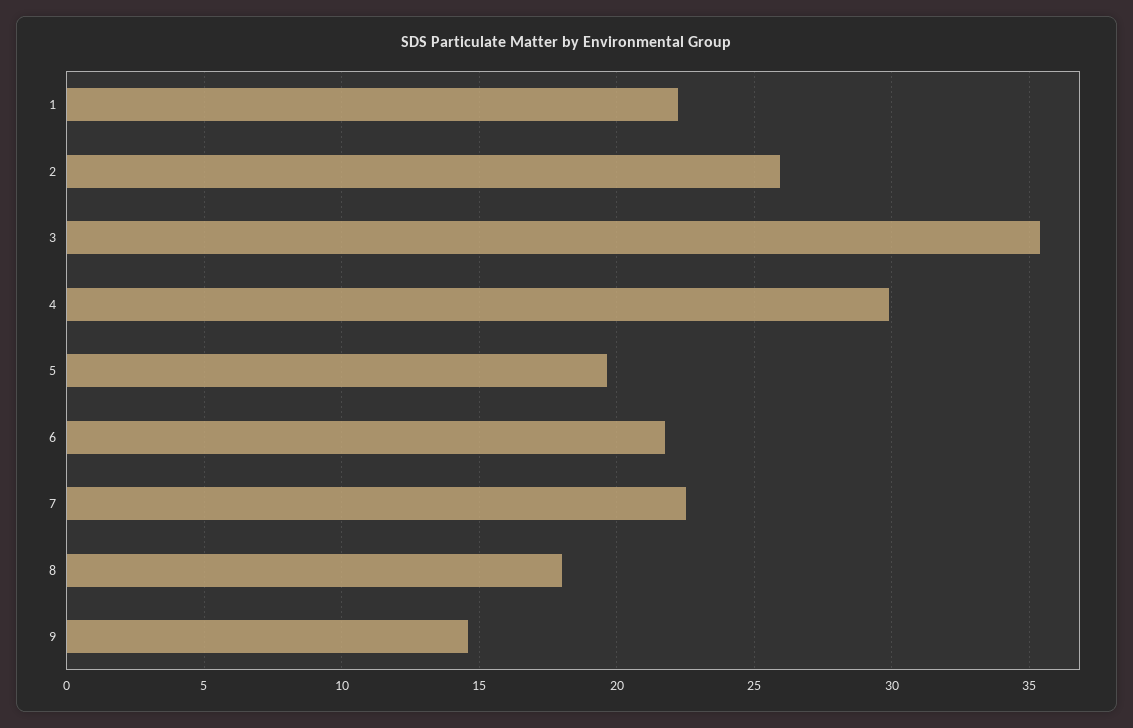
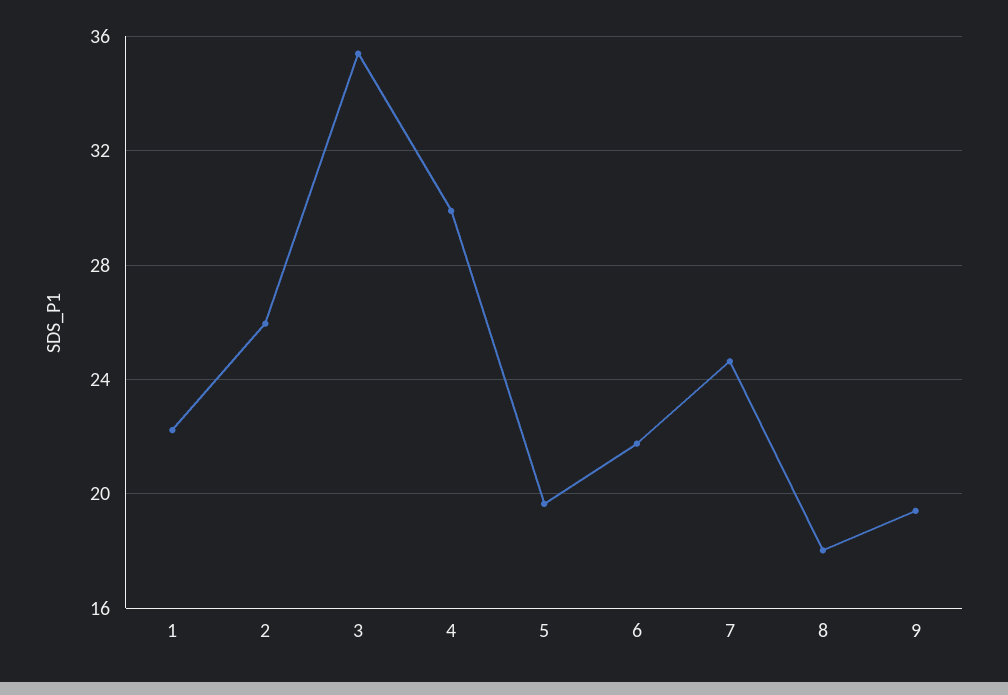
7: 22.5 -> 24.5
9: 14.5 -> 19.5

